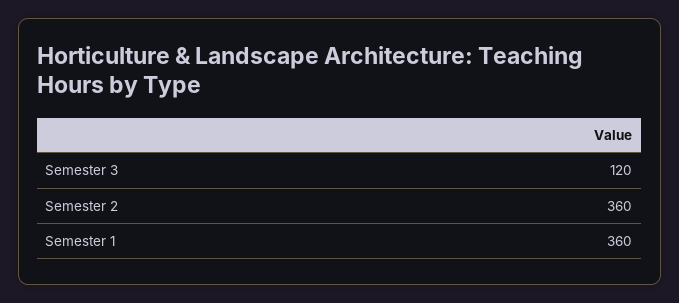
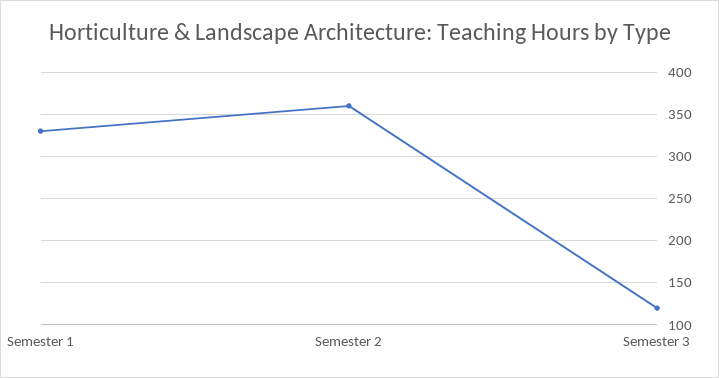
Semester 1: 360 -> 330

